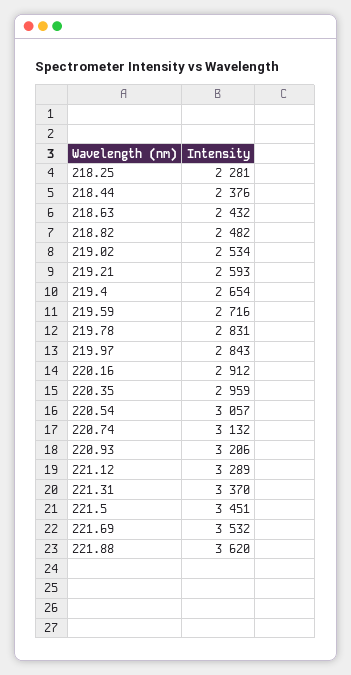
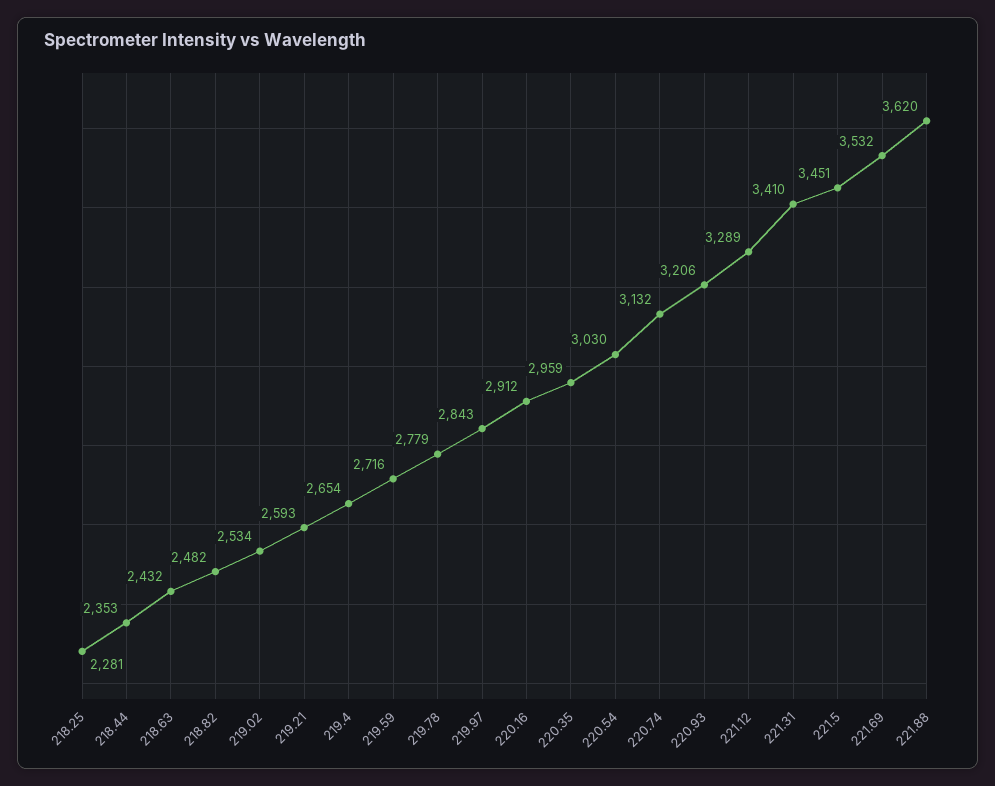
218.44: 2376 -> 2353
219.78: 2831 -> 2779
220.54: 3057 -> 3030
221.31: 3370 -> 3410

